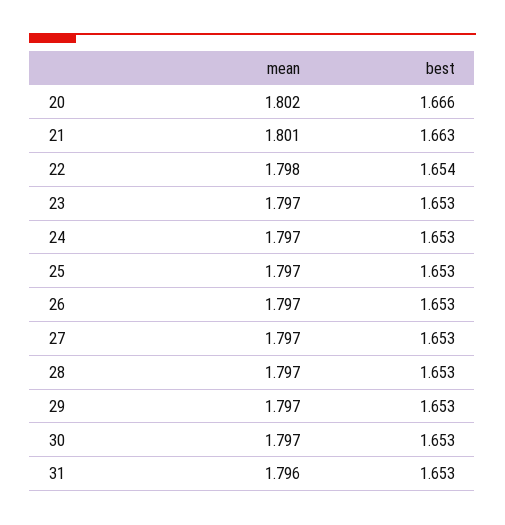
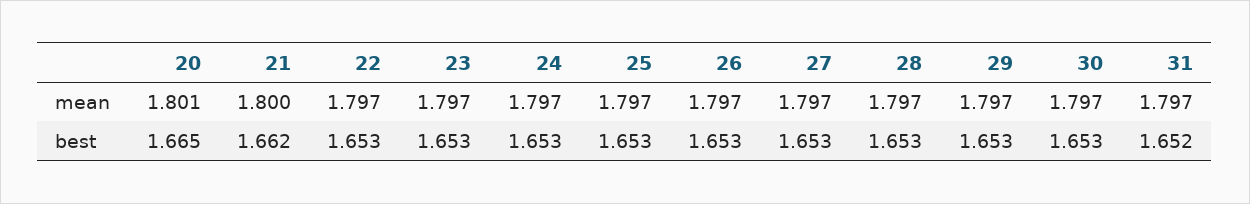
mean, 20: 1.802 -> 1.801
best, 20: 1.666 -> 1.665
mean, 21: 1.801 -> 1.8
best, 21: 1.663 -> 1.662
mean, 22: 1.798 -> 1.797
best, 22: 1.654 -> 1.653
mean, 31: 1.796 -> 1.797
best, 31: 1.653 -> 1.652

